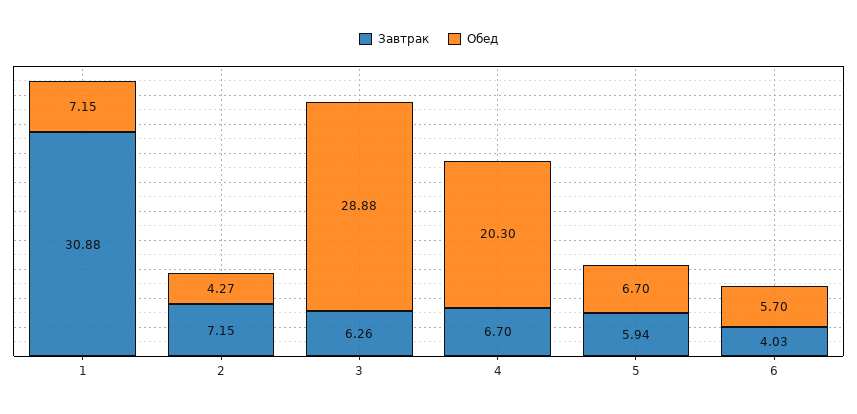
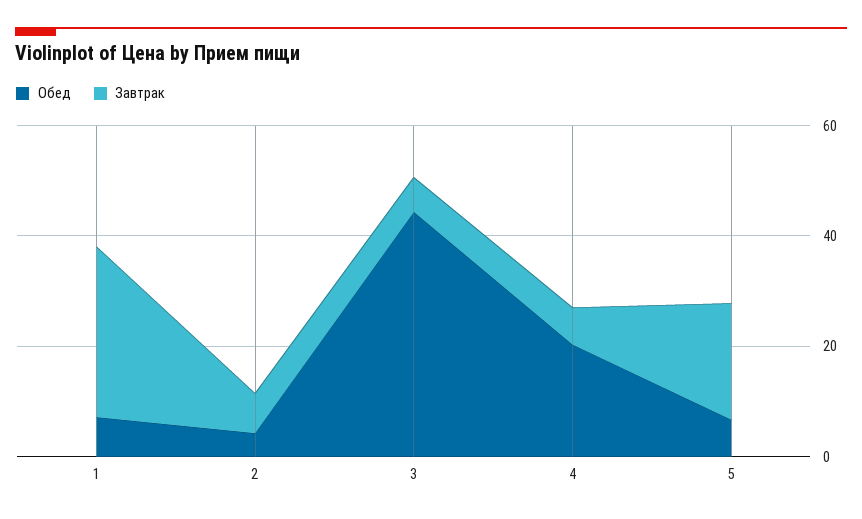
Обед, 3: 28.88 -> 45
Завтрак, 5: 5.94 -> 20
Завтрак, 6: 4.03 -> none
Обед, 6: 5.7 -> none

